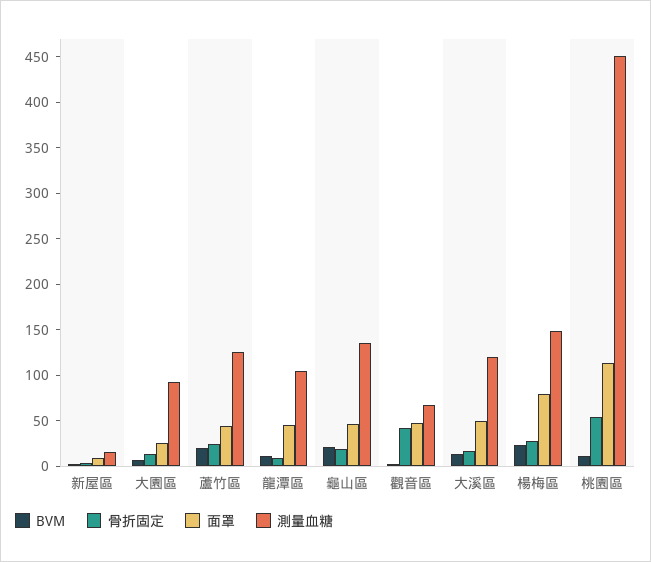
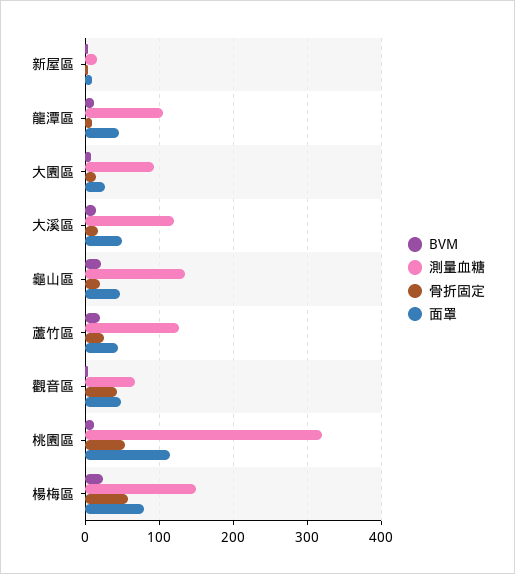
骨折固定, 楊梅區: 30 -> 60
測量血糖, 桃園區: 450 -> 320

